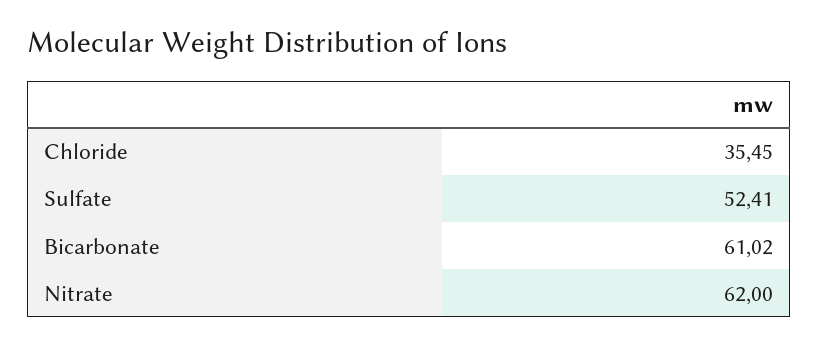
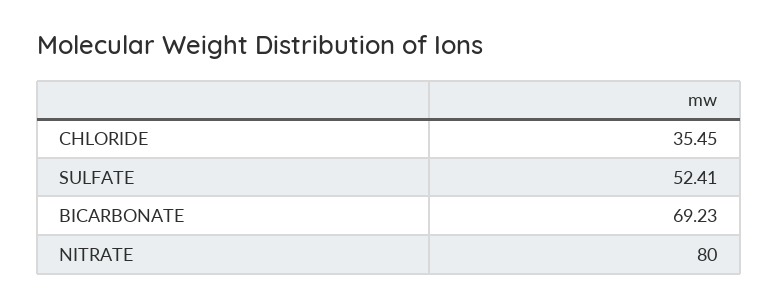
Bicarbonate: 61.02 -> 69.23
Nitrate: 62 -> 80

